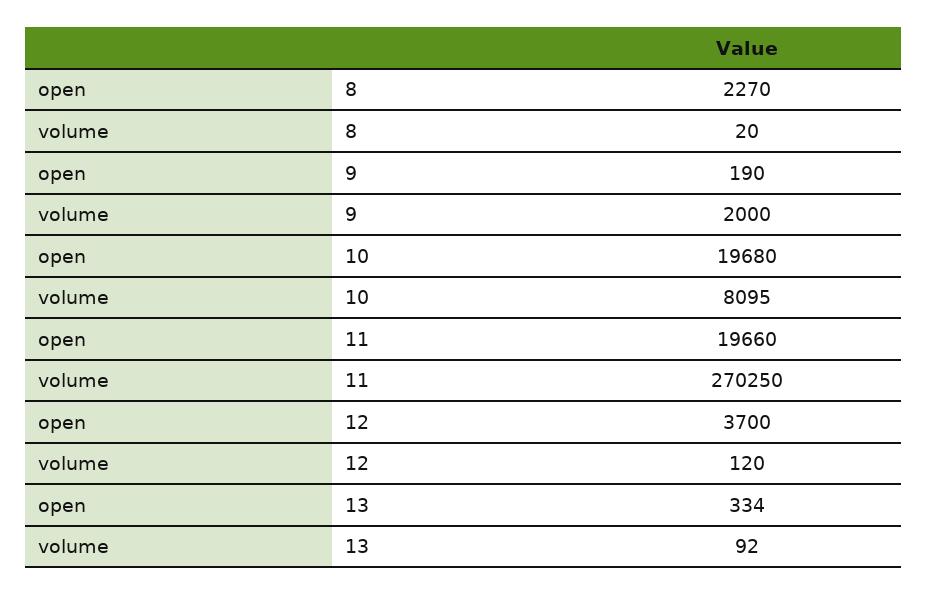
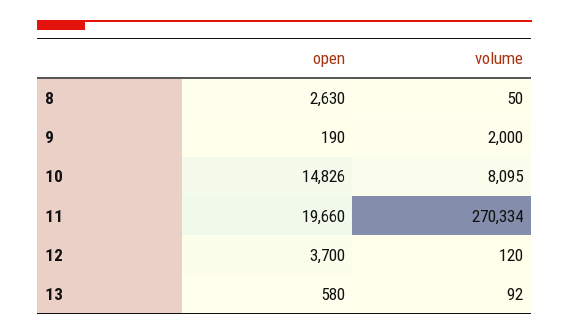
open, 8: 2270 -> 2630
volume, 8: 20 -> 50
open, 10: 19680 -> 14826
volume, 11: 270250 -> 270334
open, 13: 334 -> 580

